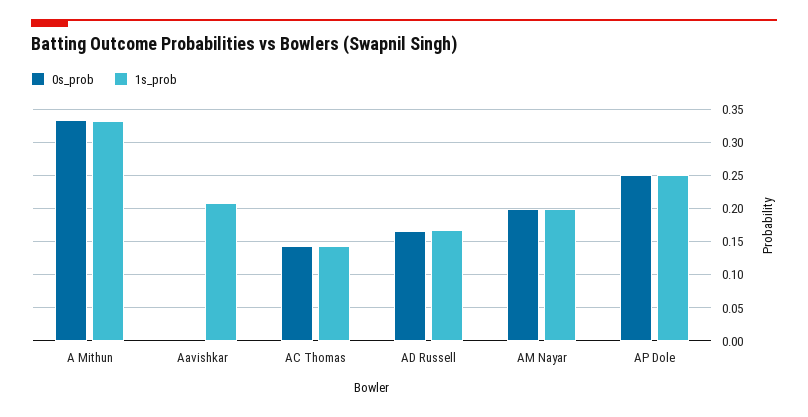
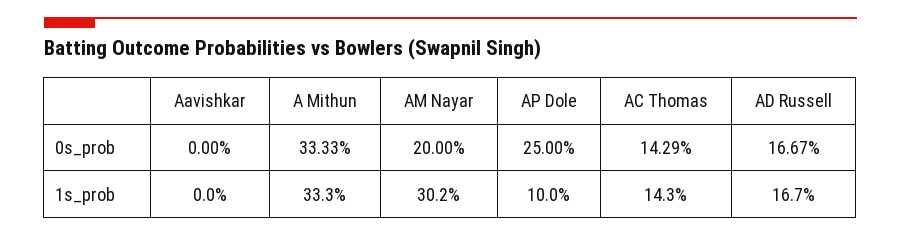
1s_prob, Aavishkar: 0.21 -> 0
1s_prob, AM Nayar: 0.2 -> 0.302
1s_prob, AP Dole: 0.25 -> 0.1

